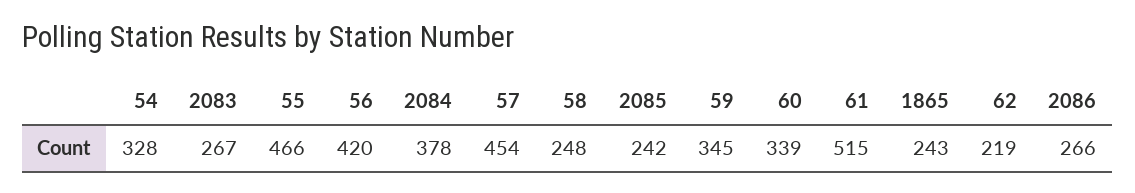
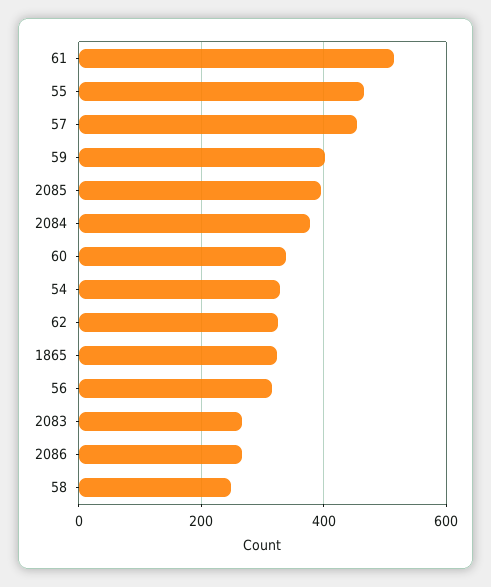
56: 420 -> 320
2085: 242 -> 400
59: 345 -> 400
1865: 243 -> 320
62: 219 -> 320

